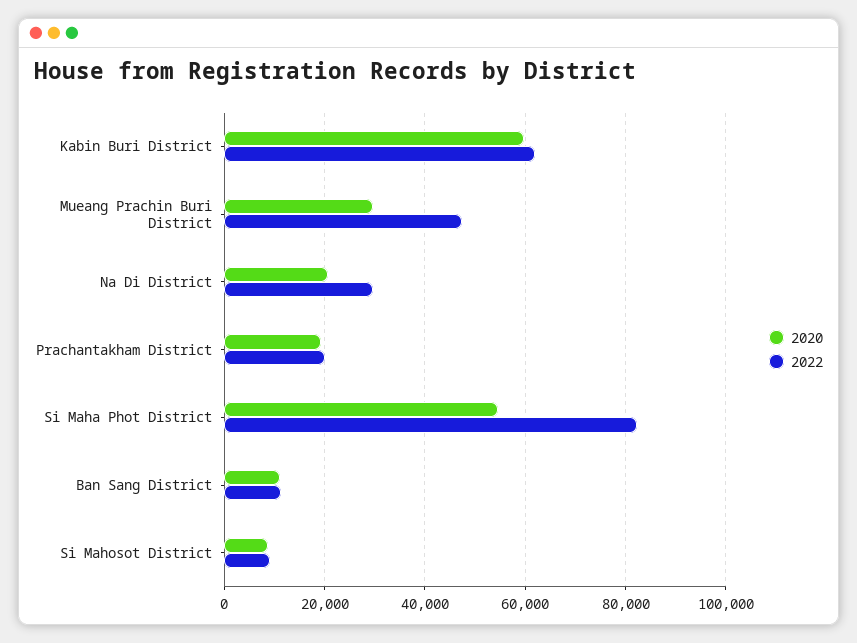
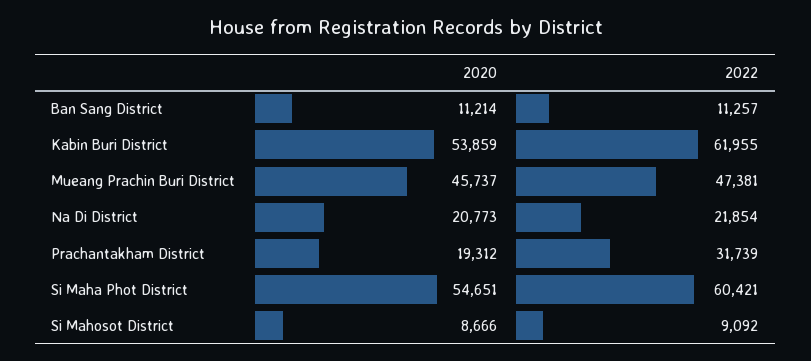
2020, Kabin Buri District: 60000 -> 53859
2020, Mueang Prachin Buri District: 30000 -> 45737
2022, Na Di District: 30000 -> 21854
2022, Prachantakham District: 20000 -> 31739
2022, Si Maha Phot District: 82000 -> 60421

